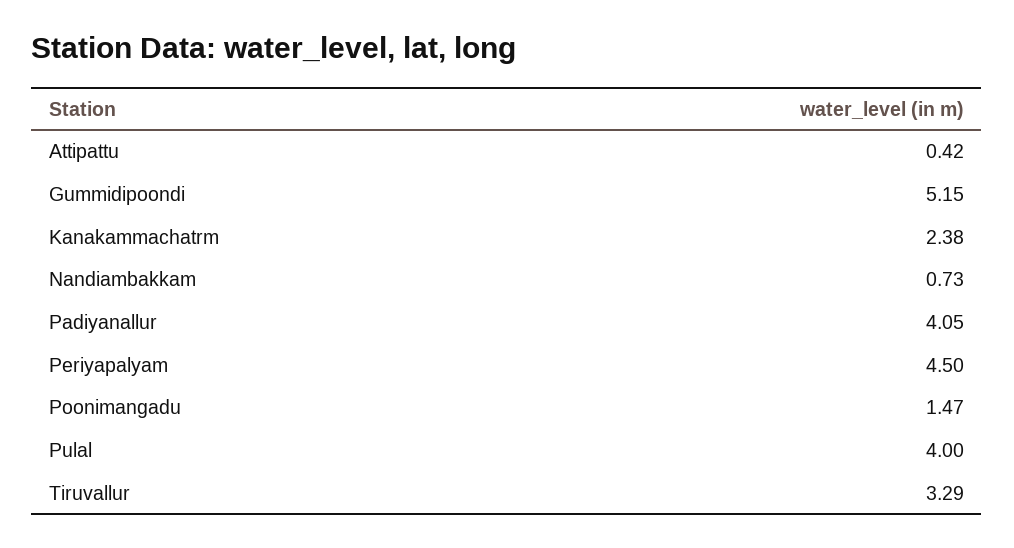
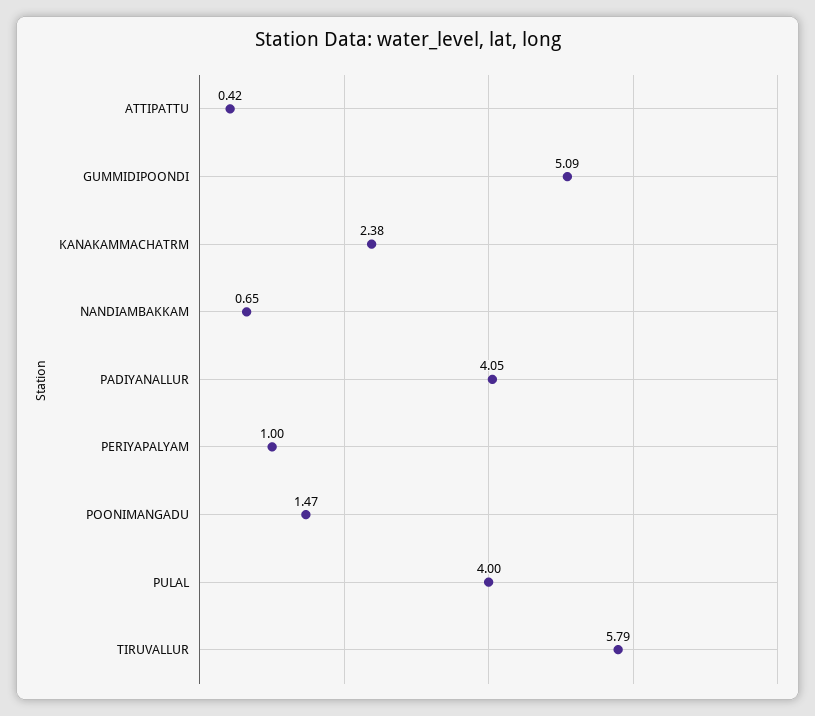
Gummidipoondi: 5.15 -> 5.09
Nandiambakkam: 0.73 -> 0.65
Periyapalyam: 4.5 -> 1
Tiruvallur: 3.29 -> 5.79

